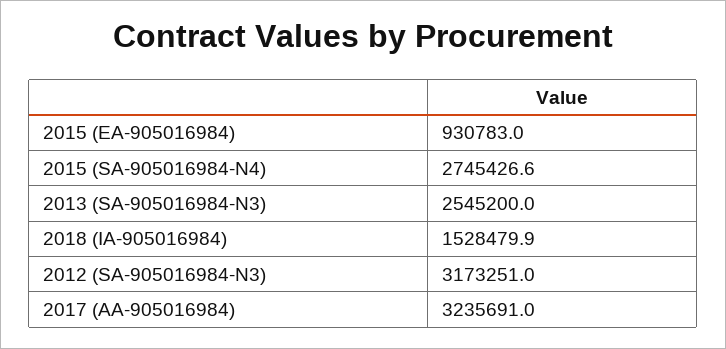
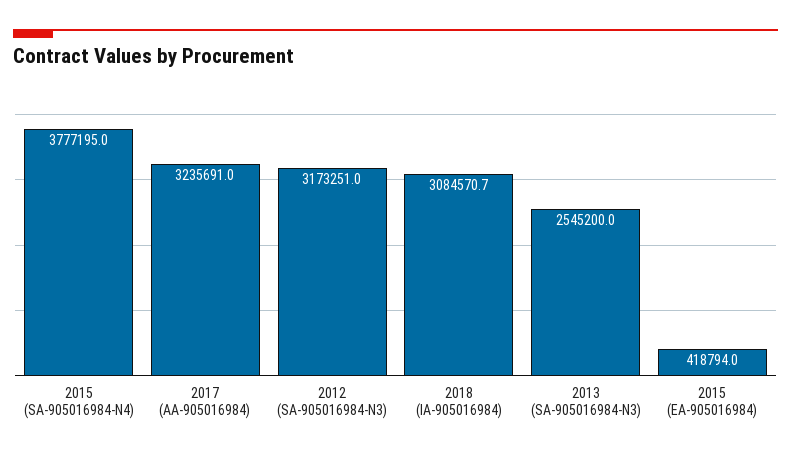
2015 (EA-905016984): 930783 -> 418794
2015 (SA-905016984-N4): 2745426.6 -> 3777195
2018 (IA-905016984): 1528479.9 -> 3084570.7

